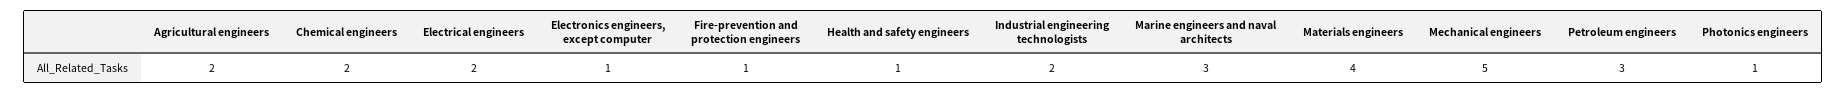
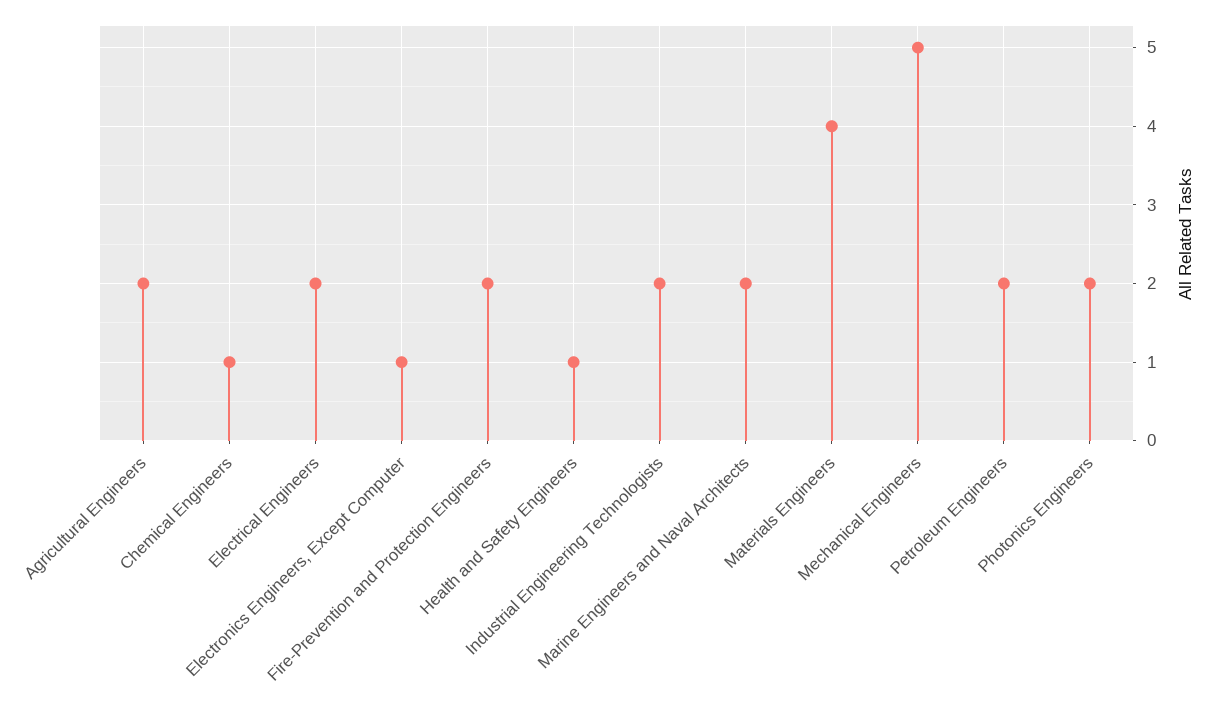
Chemical engineers: 2 -> 1
Fire-prevention and protection engineers: 1 -> 2
Marine engineers and naval architects: 3 -> 2
Petroleum engineers: 3 -> 2
Photonics engineers: 1 -> 2

